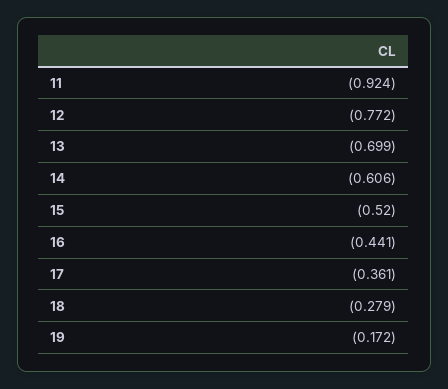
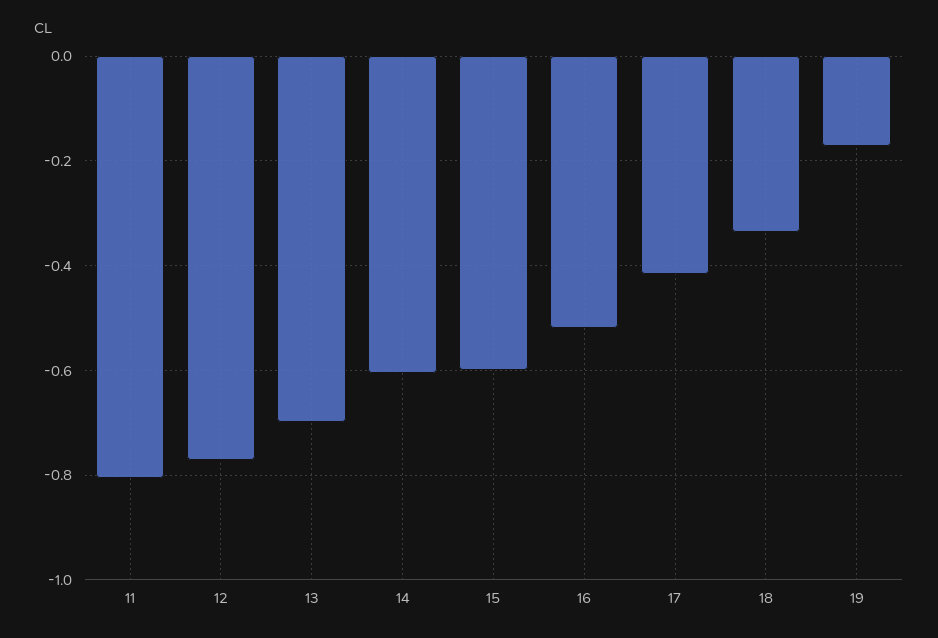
11: -0.924 -> -0.8
15: -0.52 -> -0.6
16: -0.441 -> -0.52
17: -0.361 -> -0.42
18: -0.279 -> -0.34

